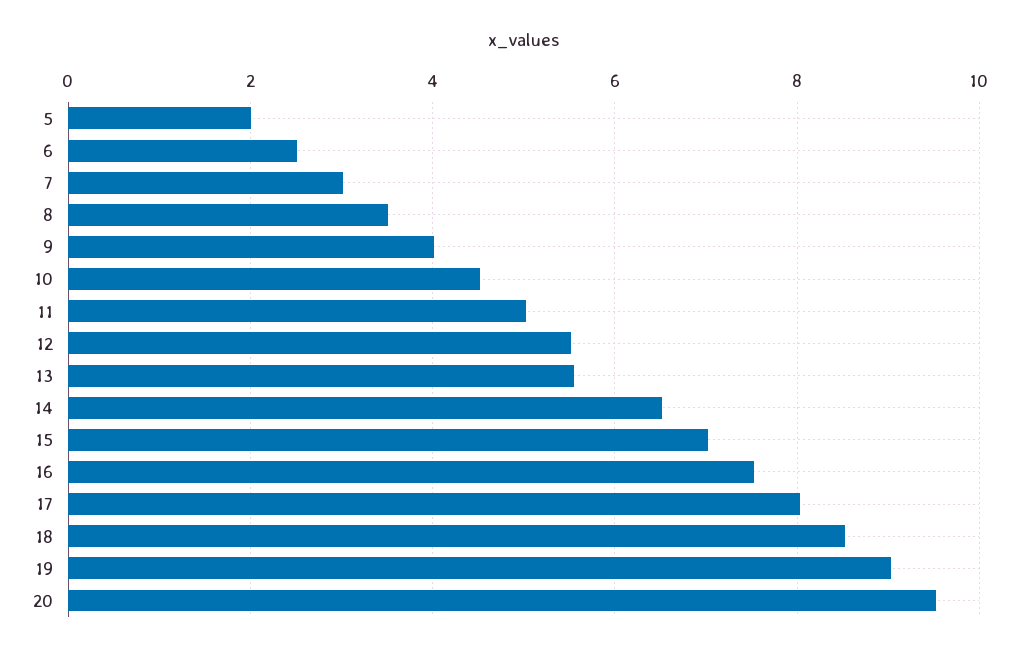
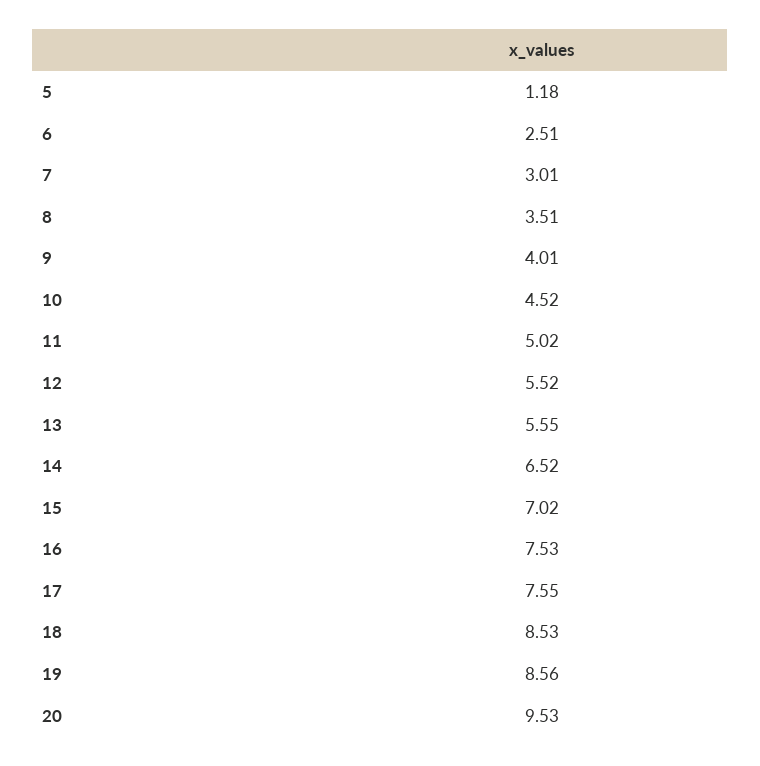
5: 2 -> 1.18
17: 8 -> 7.55
19: 9 -> 8.56

